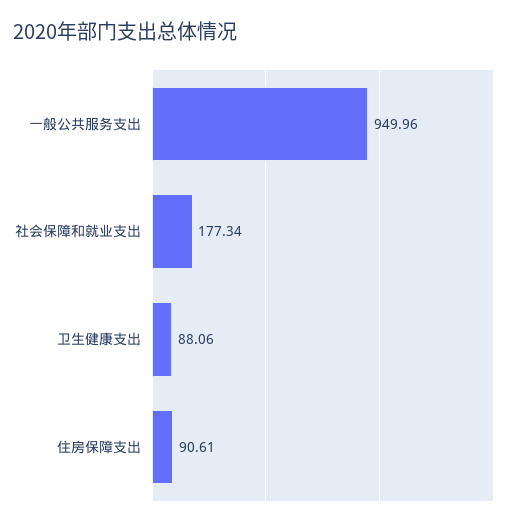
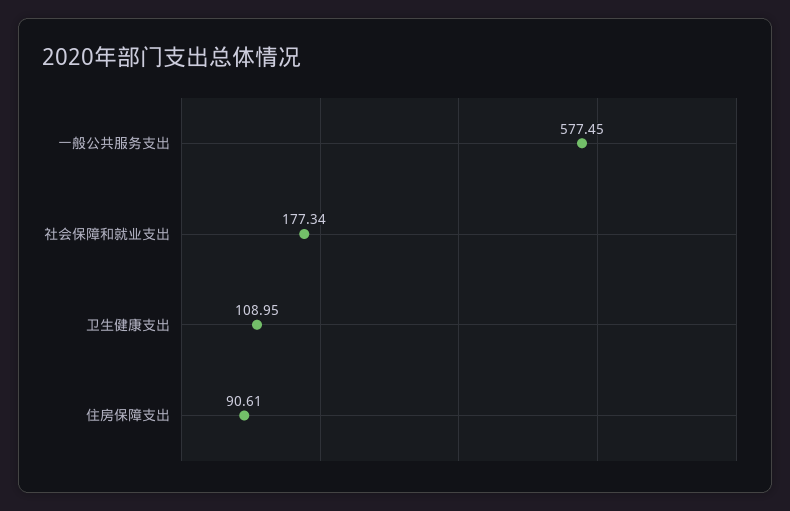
一般公共服务支出: 949.96 -> 577.45
卫生健康支出: 88.06 -> 108.95

